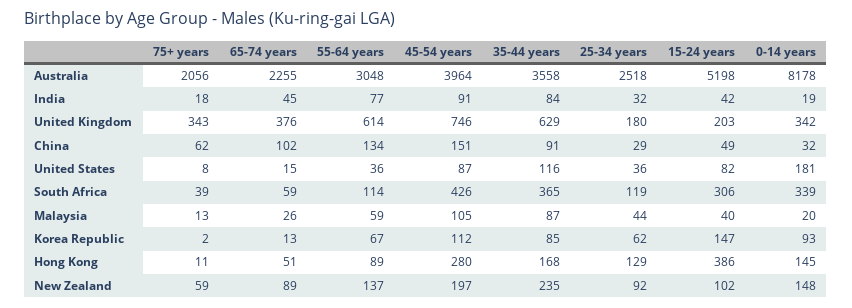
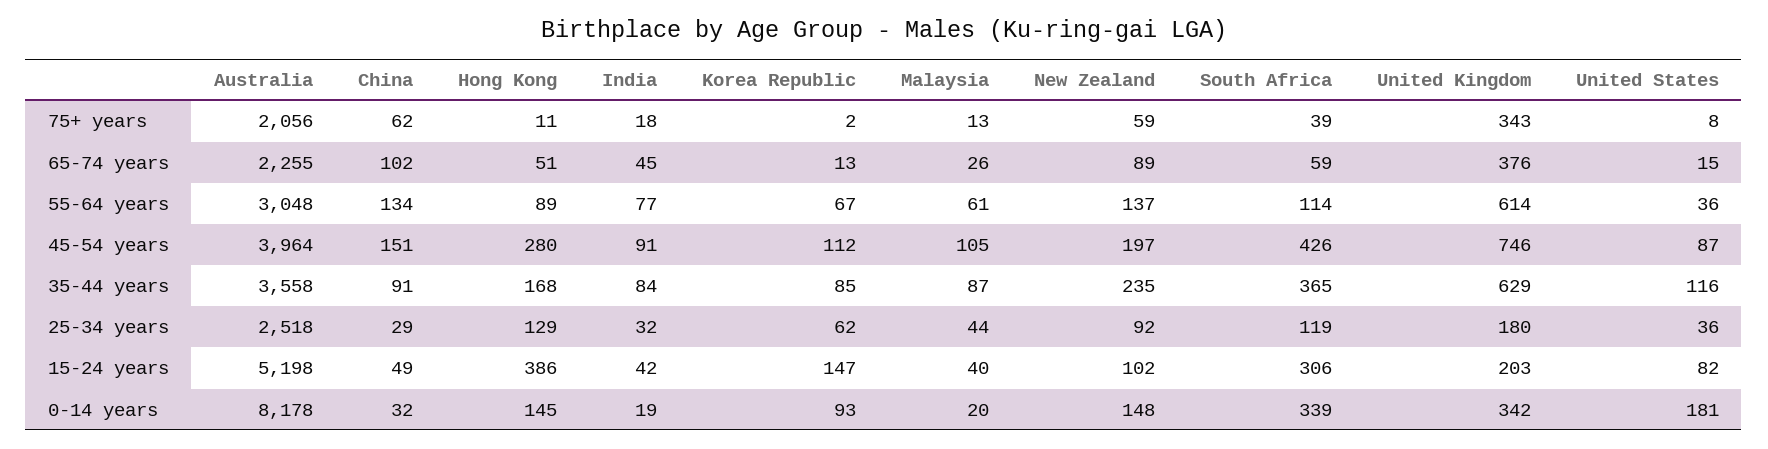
55-64 years, Malaysia: 59 -> 61

